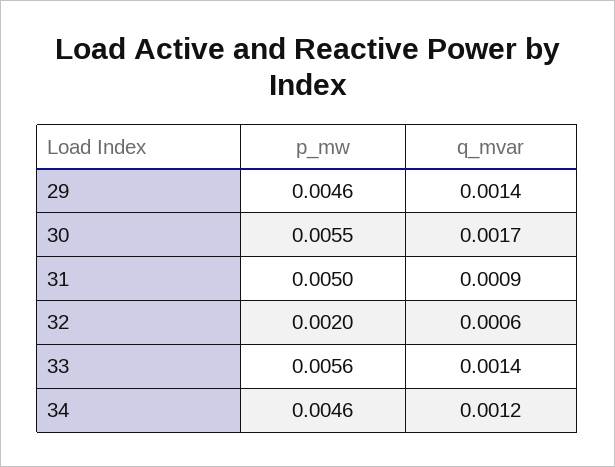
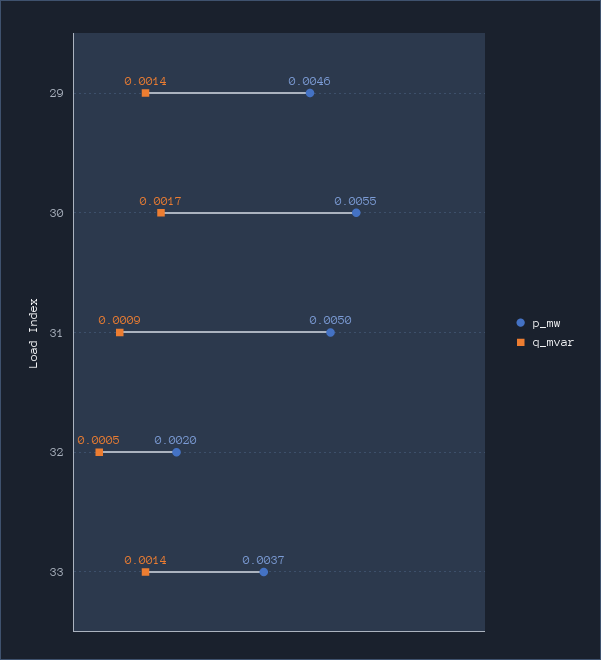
q_mvar, 32: 0.0006 -> 0.0005
p_mw, 33: 0.0056 -> 0.0037
p_mw, 34: 0.0046 -> none
q_mvar, 34: 0.0012 -> none

